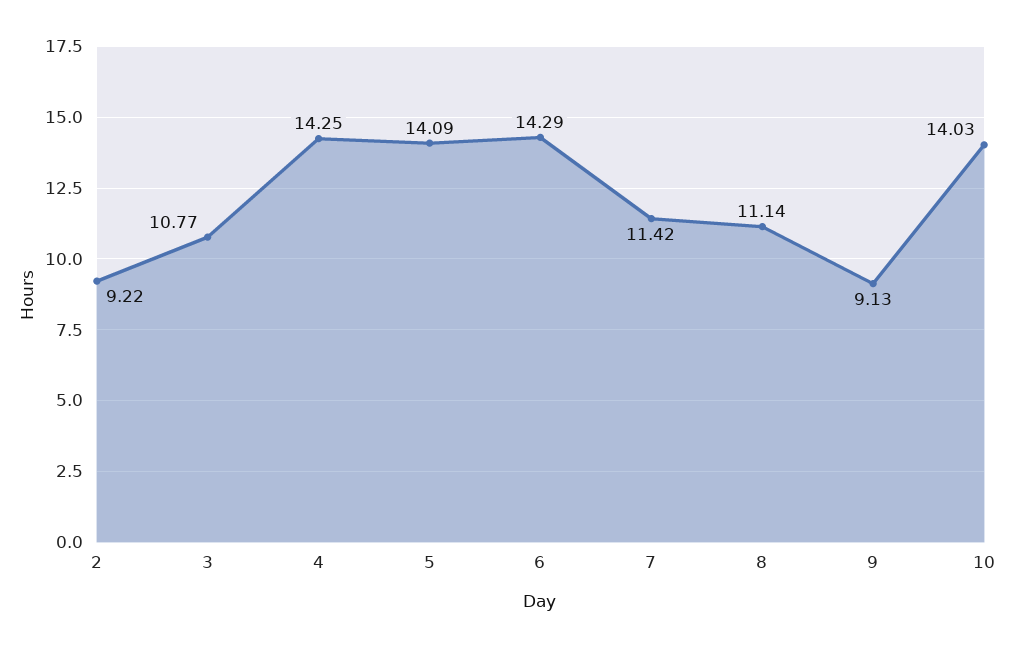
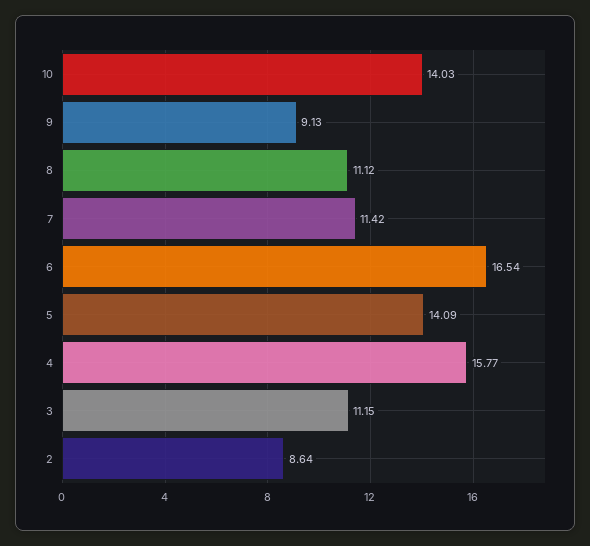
2: 9.22 -> 8.64
3: 10.77 -> 11.15
4: 14.25 -> 15.77
6: 14.29 -> 16.54
8: 11.14 -> 11.12

